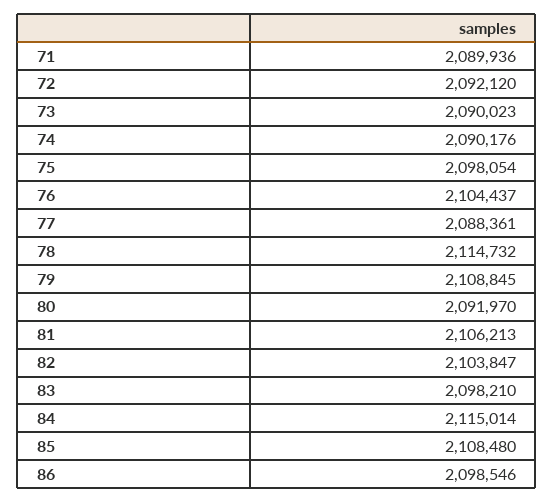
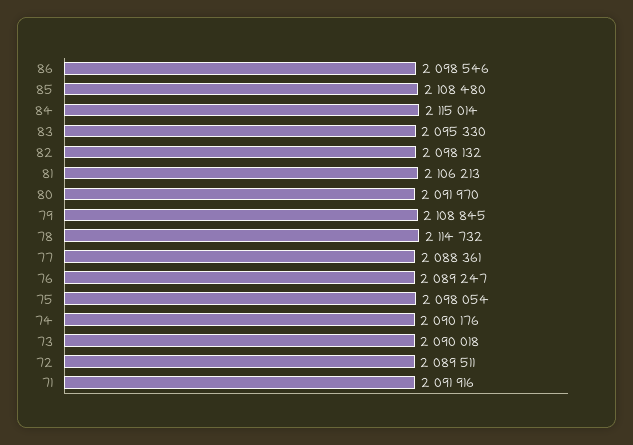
71: 2089936 -> 2091916
72: 2092120 -> 2089511
73: 2090023 -> 2090018
76: 2104437 -> 2089247
82: 2103847 -> 2098132
83: 2098210 -> 2095330

